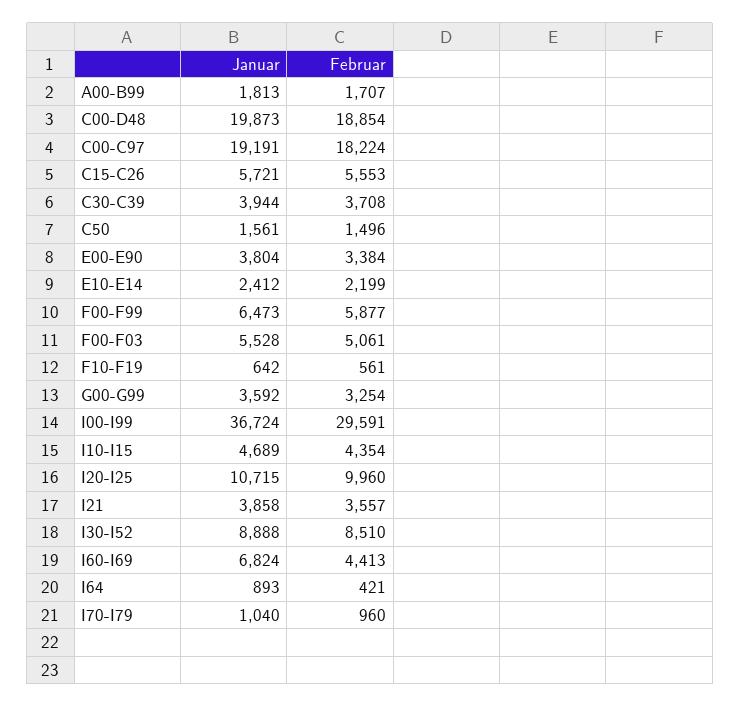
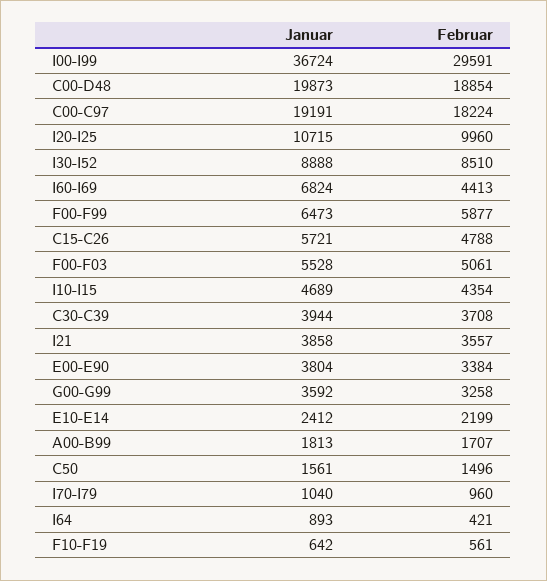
Februar, C15-C26: 5553 -> 4788
Februar, G00-G99: 3254 -> 3258

